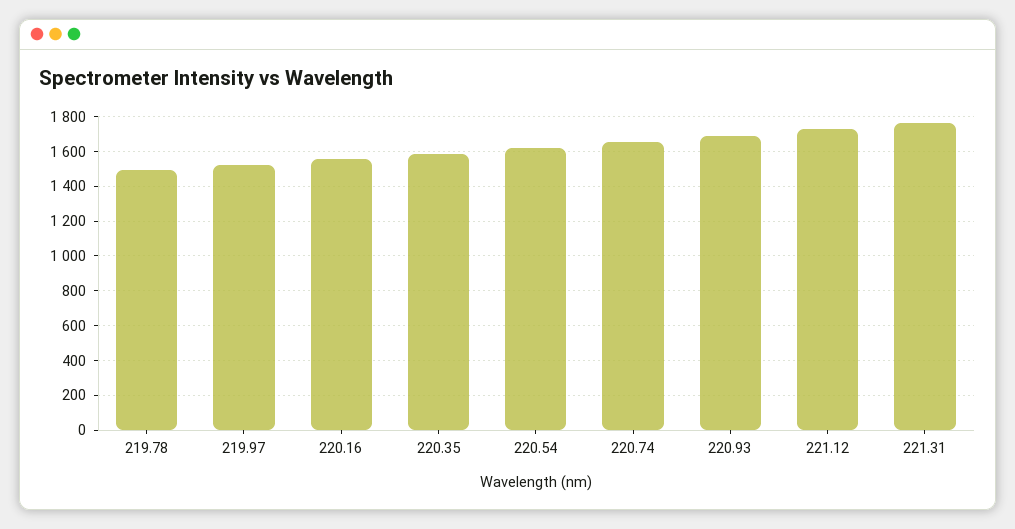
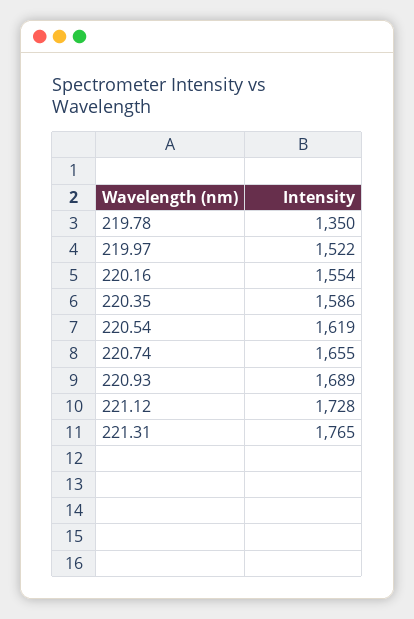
219.78: 1500 -> 1350

